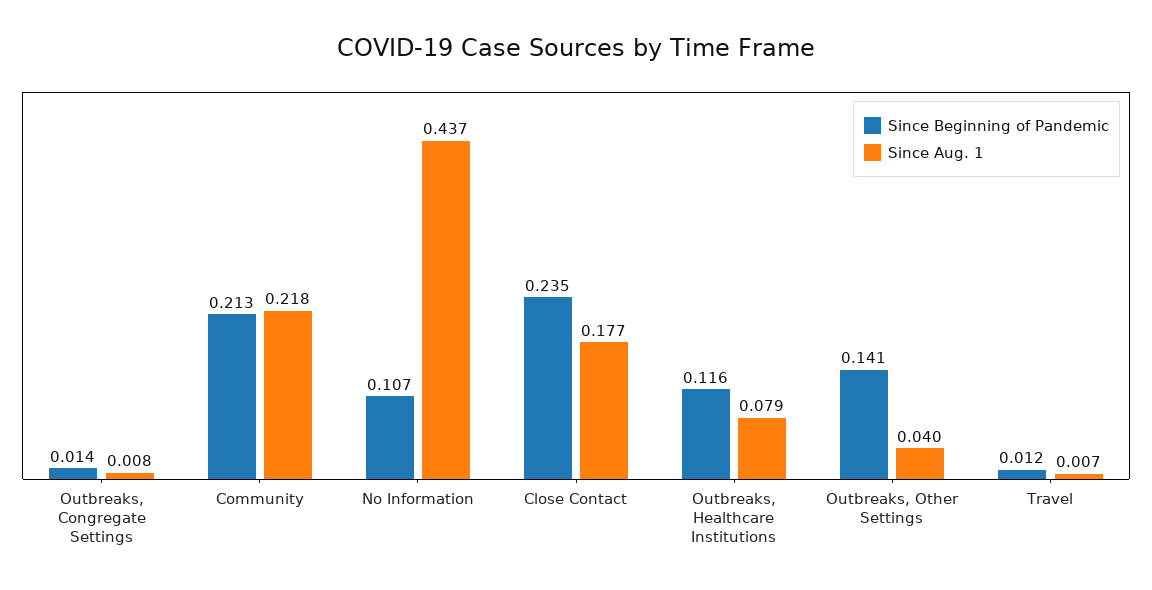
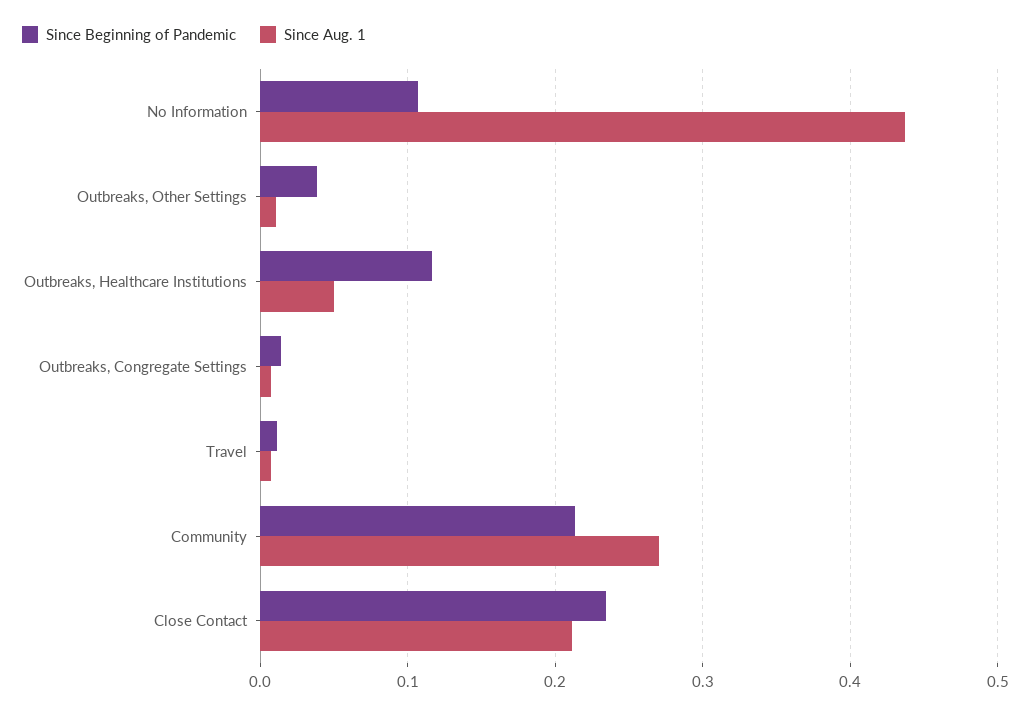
Since Aug. 1, Community: 0.218 -> 0.27
Since Aug. 1, Close Contact: 0.177 -> 0.21
Since Aug. 1, Outbreaks, Healthcare Institutions: 0.079 -> 0.05
Since Beginning of Pandemic, Outbreaks, Other Settings: 0.141 -> 0.04
Since Aug. 1, Outbreaks, Other Settings: 0.04 -> 0.01

